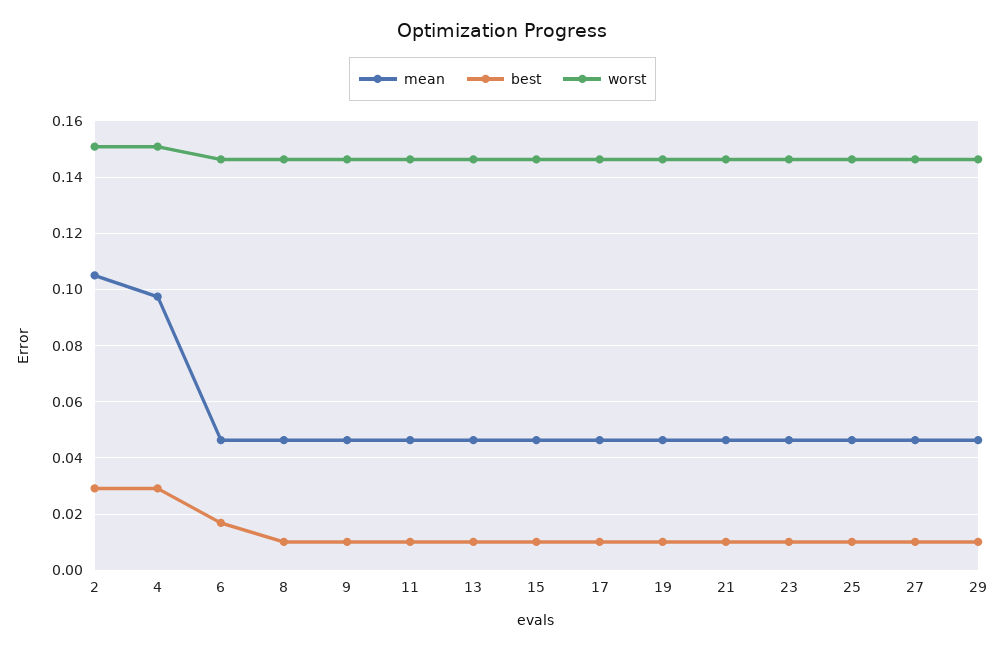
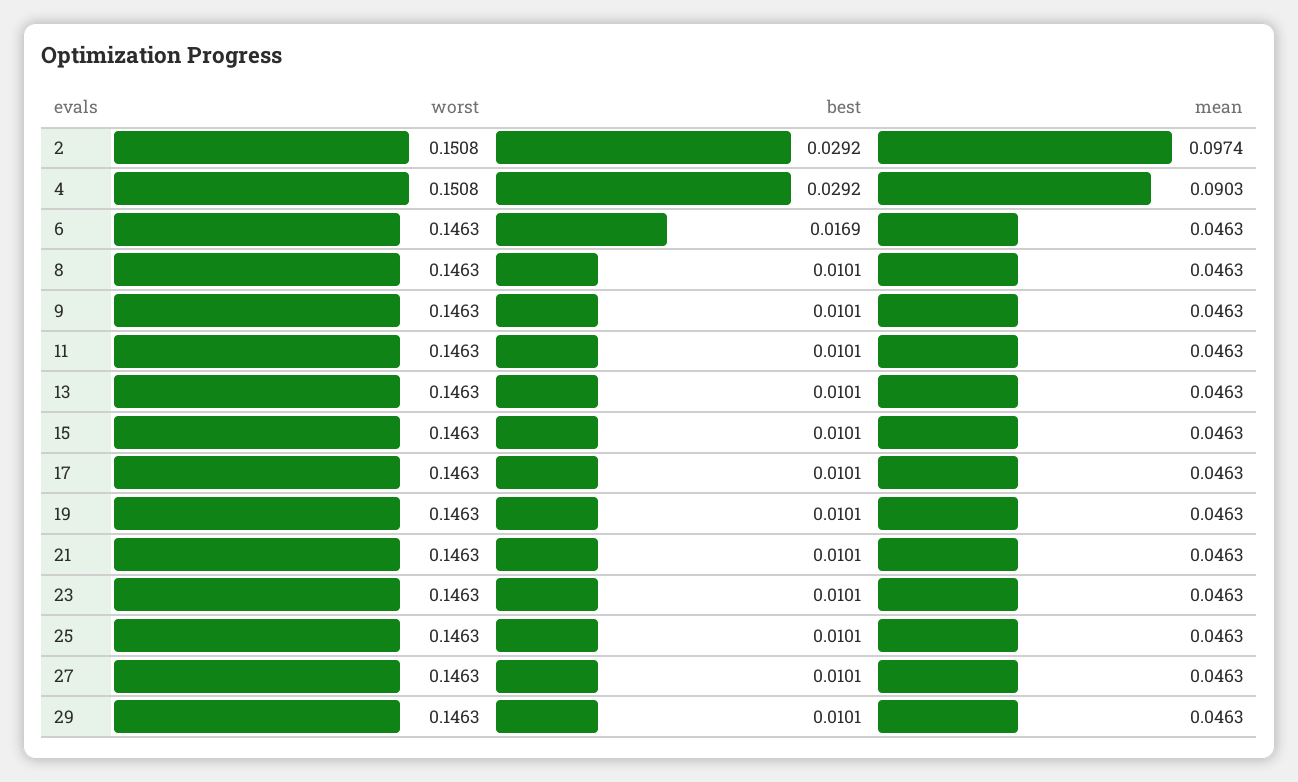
mean, 2: 0.105 -> 0.0974
mean, 4: 0.0975 -> 0.0903

